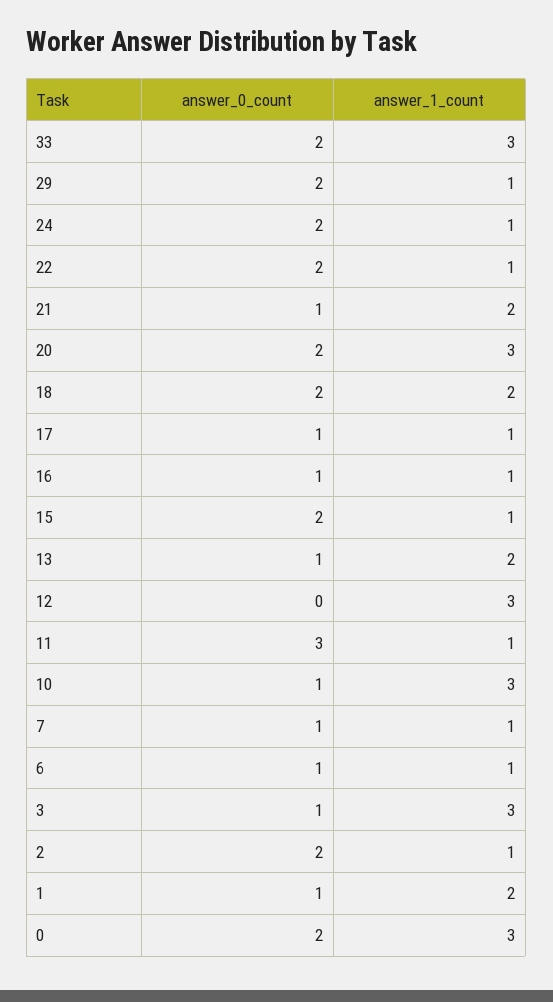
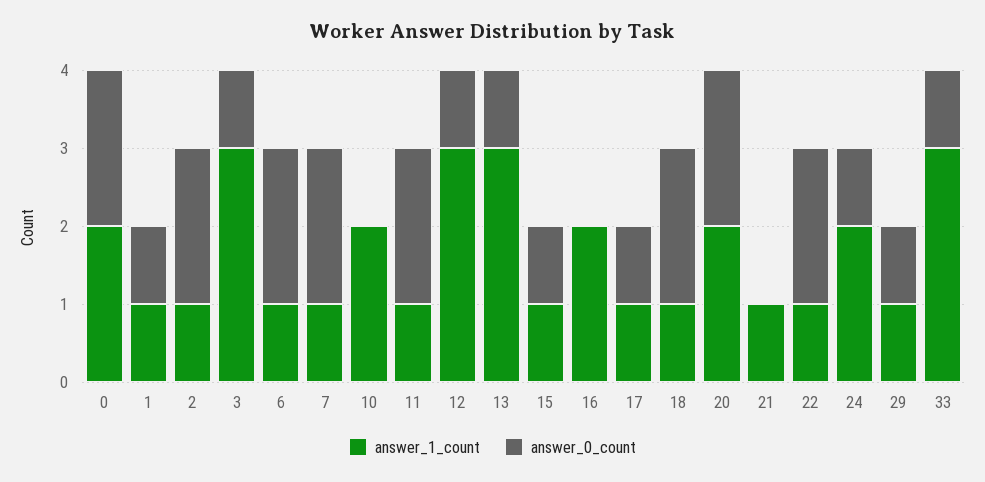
answer_0_count, 33: 2 -> 1
answer_0_count, 29: 2 -> 1
answer_0_count, 24: 2 -> 1
answer_1_count, 24: 1 -> 2
answer_0_count, 21: 1 -> 0
answer_1_count, 21: 2 -> 1
answer_1_count, 20: 3 -> 2
answer_1_count, 18: 2 -> 1
answer_0_count, 16: 1 -> 0
answer_1_count, 16: 1 -> 2
answer_0_count, 15: 2 -> 1
answer_1_count, 13: 2 -> 3
answer_0_count, 12: 0 -> 1
answer_0_count, 11: 3 -> 2
answer_0_count, 10: 1 -> 0
answer_1_count, 10: 3 -> 2
answer_0_count, 7: 1 -> 2
answer_0_count, 6: 1 -> 2
answer_1_count, 1: 2 -> 1
answer_1_count, 0: 3 -> 2

